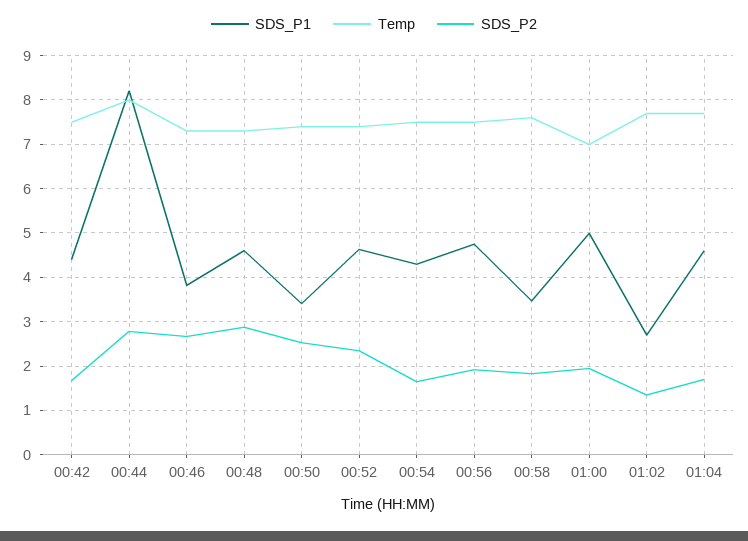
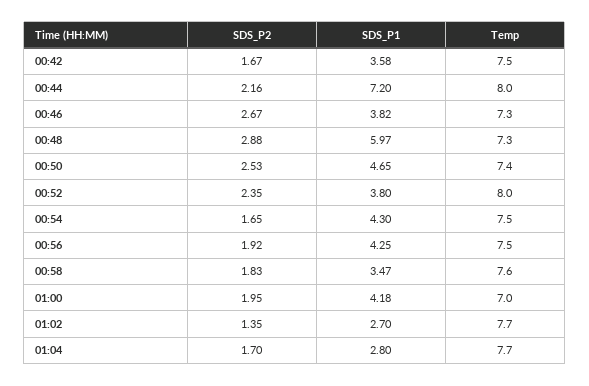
SDS_P1, 00:42: 4.4 -> 3.58
SDS_P1, 00:44: 8.2 -> 7.2
SDS_P2, 00:44: 2.8 -> 2.16
SDS_P1, 00:48: 4.6 -> 5.97
SDS_P1, 00:50: 3.4 -> 4.65
SDS_P1, 00:52: 4.6 -> 3.8
Temp, 00:52: 7.4 -> 8
SDS_P1, 00:56: 4.8 -> 4.25
SDS_P1, 01:00: 5 -> 4.18
SDS_P1, 01:04: 4.6 -> 2.8

